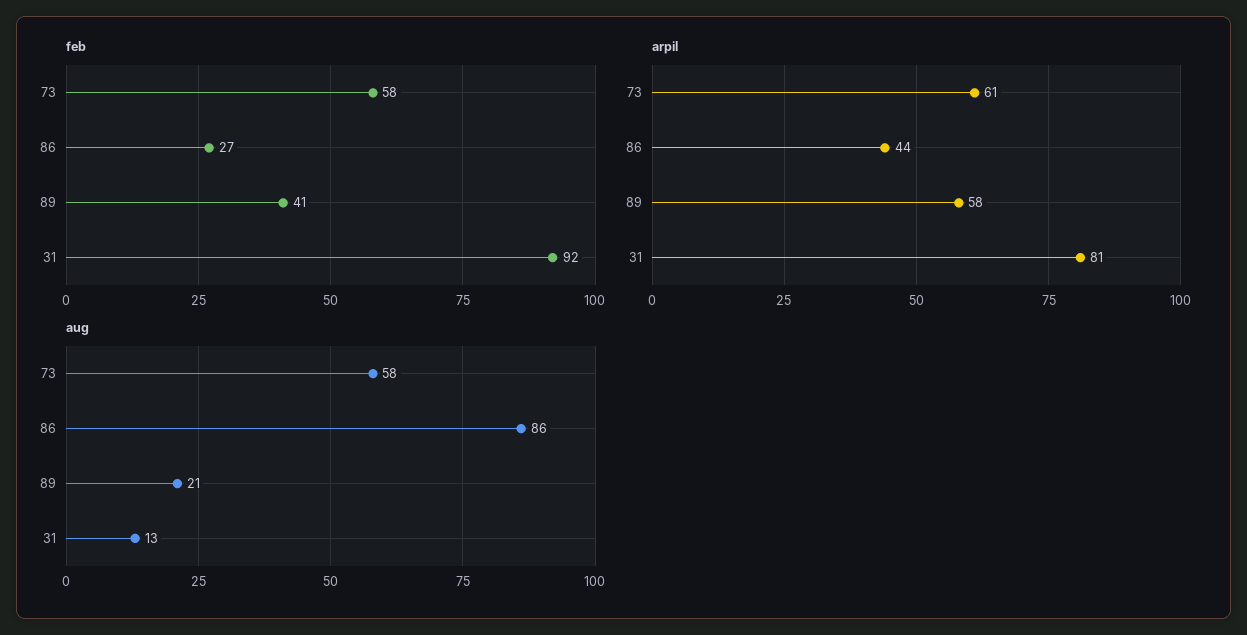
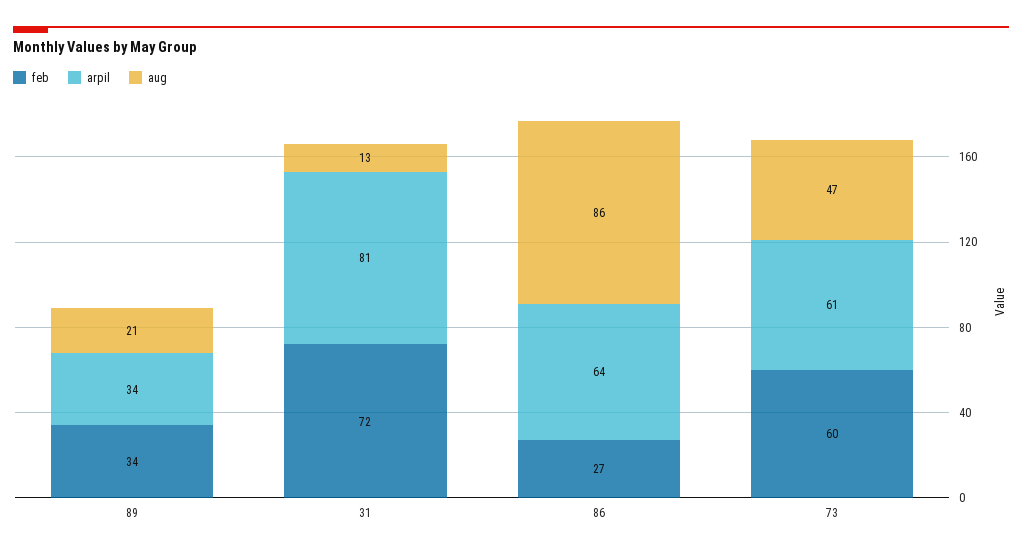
feb, 73: 58 -> 60
feb, 89: 41 -> 34
feb, 31: 92 -> 72
arpil, 86: 44 -> 64
arpil, 89: 58 -> 34
aug, 73: 58 -> 47

